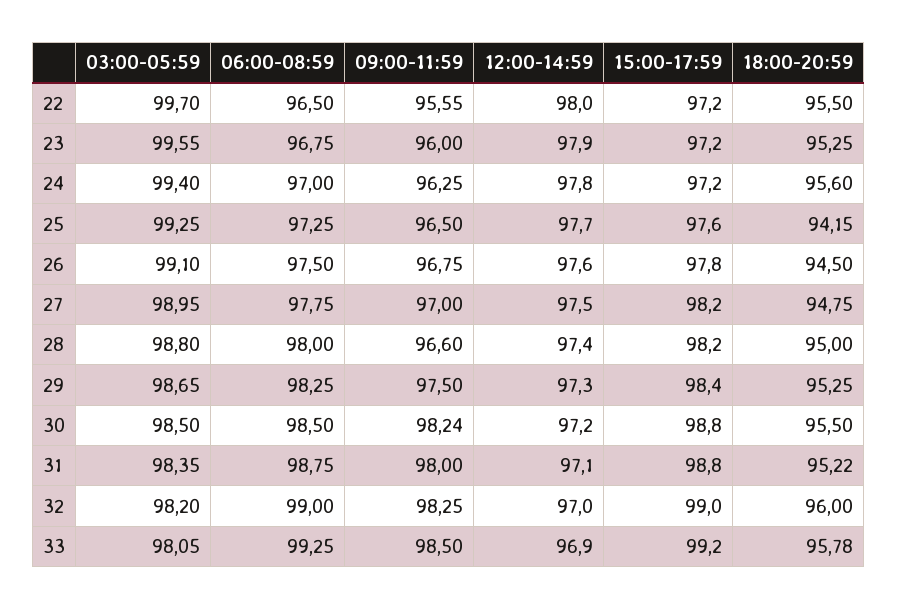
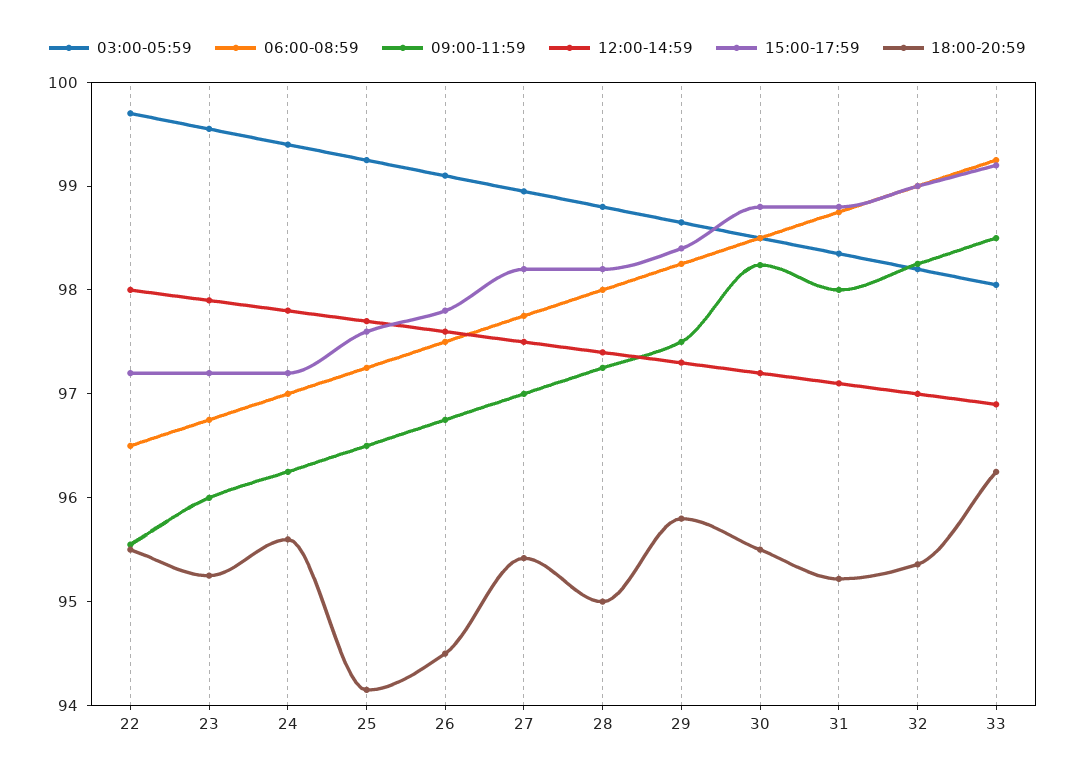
18:00-20:59, 27: 94.75 -> 95.4
09:00-11:59, 28: 96.6 -> 97.2
18:00-20:59, 29: 95.25 -> 95.8
18:00-20:59, 32: 96 -> 95.4
18:00-20:59, 33: 95.78 -> 96.2

